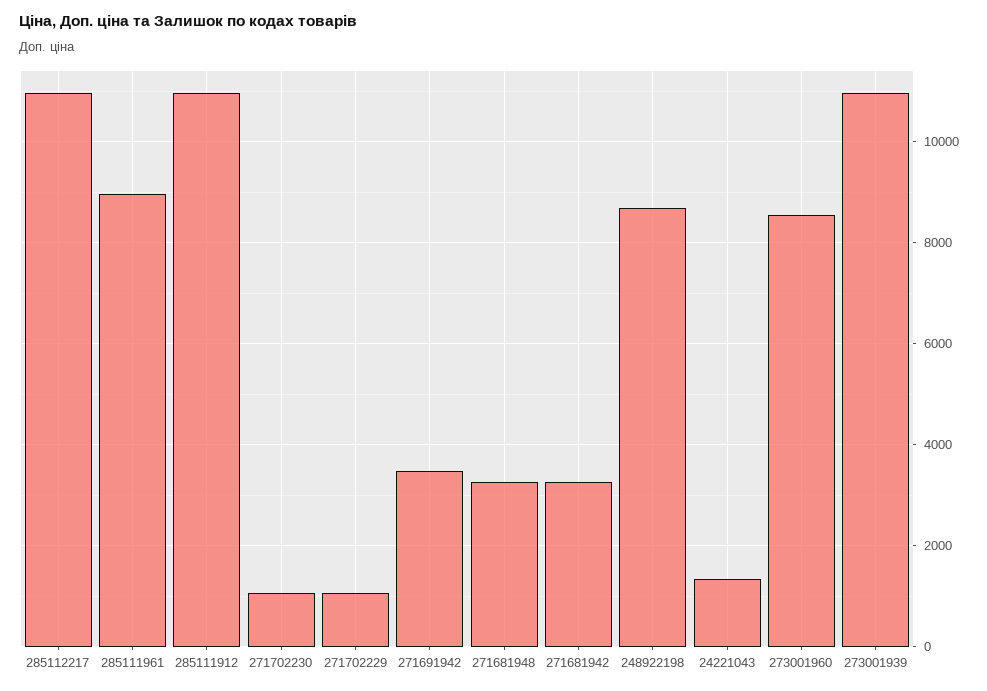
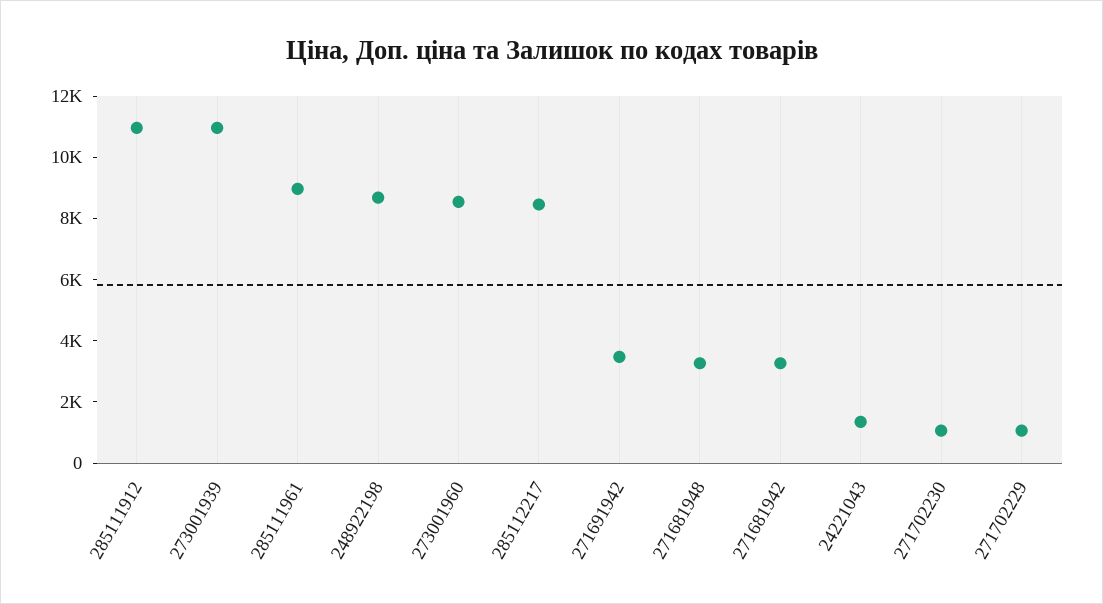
285112217: 11000 -> 8500

